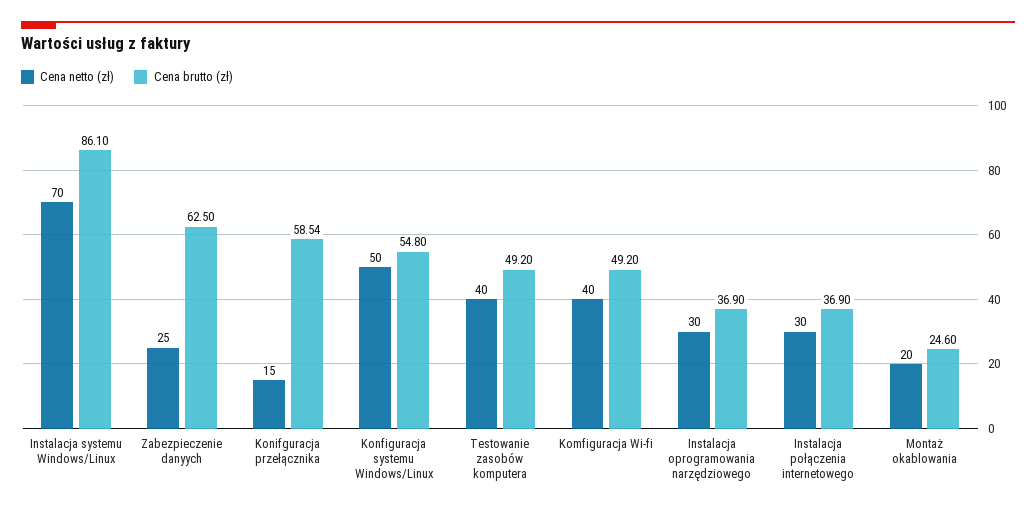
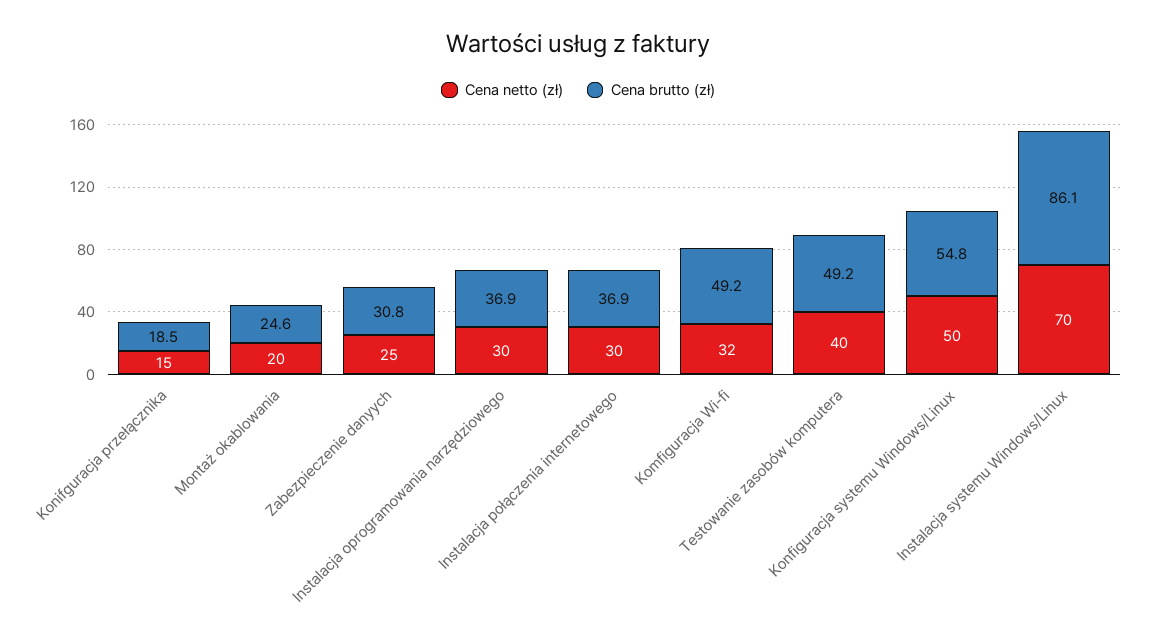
Cena brutto (zł), Zabezpieczenie danyych: 62.5 -> 30.8
Cena brutto (zł), Konifguracja przełącznika: 58.54 -> 18.5
Cena netto (zł), Komfiguracja Wi-fi: 40 -> 32

